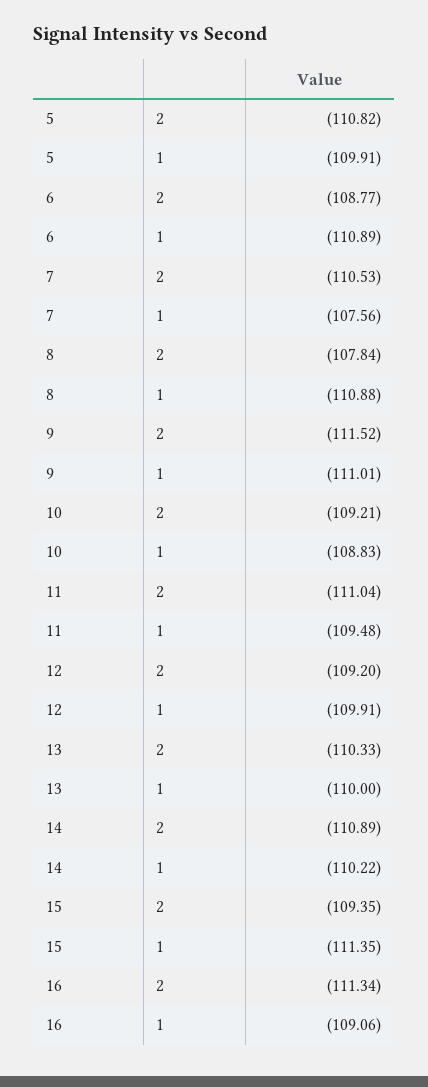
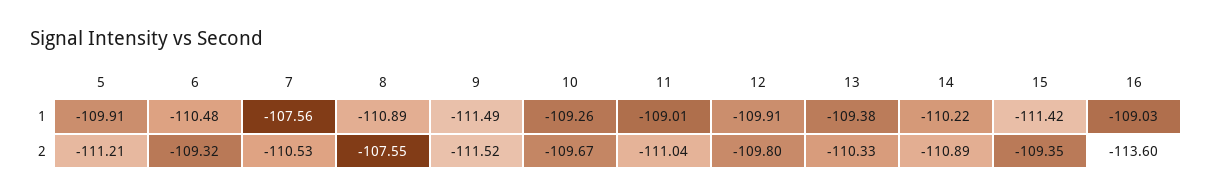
5, 2: -110.82 -> -111.21
6, 2: -108.77 -> -109.32
6, 1: -110.89 -> -110.48
8, 2: -107.84 -> -107.55
8, 1: -110.88 -> -110.89
9, 1: -111.01 -> -111.49
10, 2: -109.21 -> -109.67
10, 1: -108.83 -> -109.26
11, 1: -109.48 -> -109.01
12, 2: -109.2 -> -109.8
13, 1: -110 -> -109.38
15, 1: -111.35 -> -111.42
16, 2: -111.34 -> -113.6
16, 1: -109.06 -> -109.03

